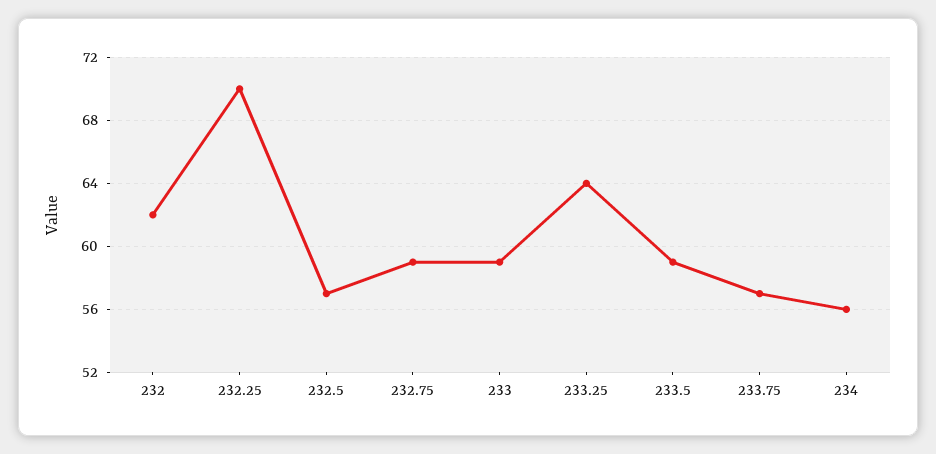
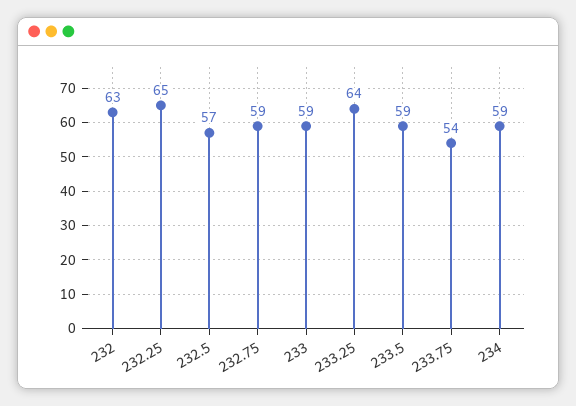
232: 62 -> 63
232.25: 70 -> 65
233.75: 57 -> 54
234: 56 -> 59

